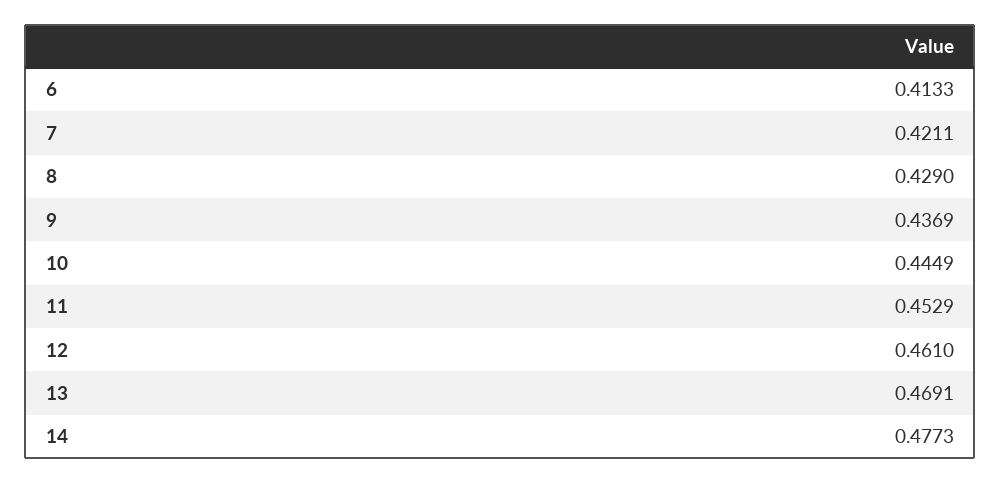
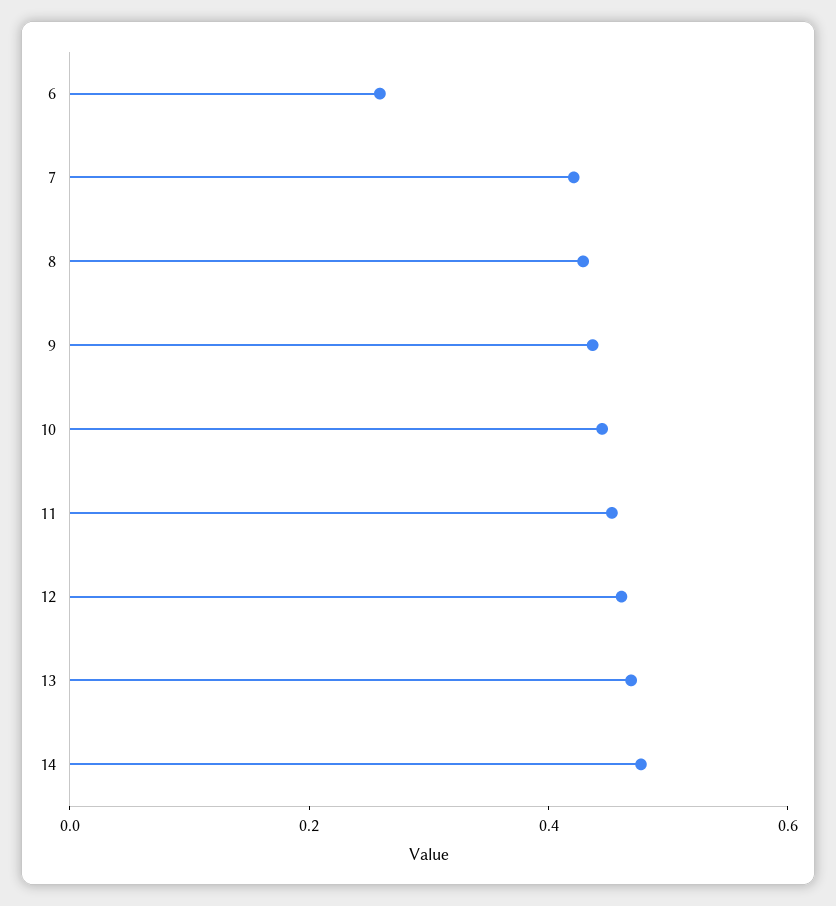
6: 0.4133 -> 0.25

